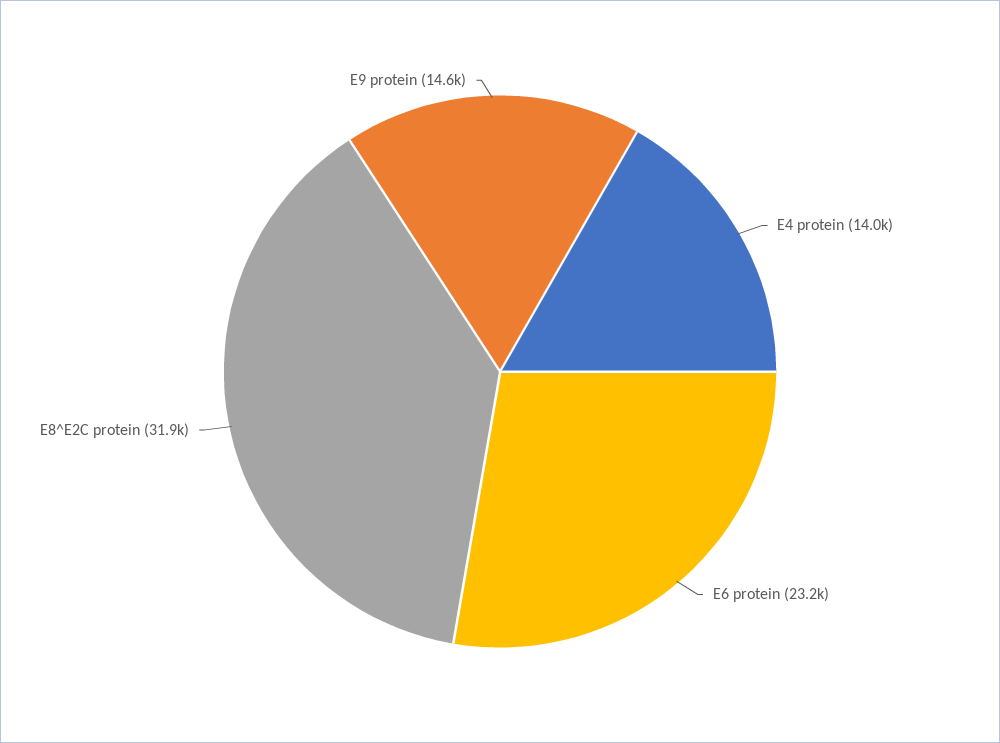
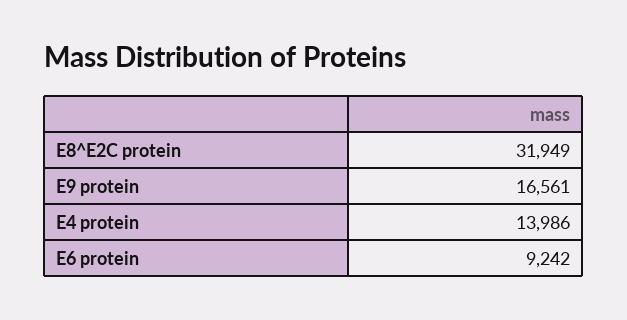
E6 protein: 23200 -> 9242
E9 protein: 14600 -> 16561

